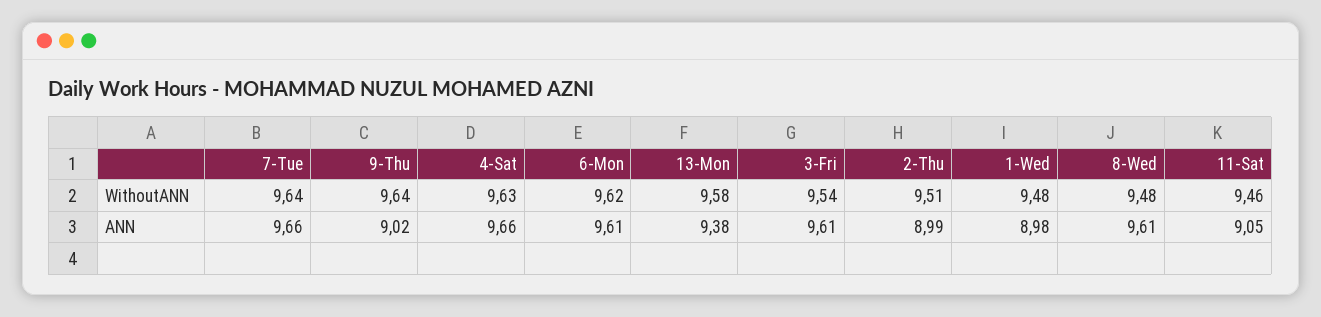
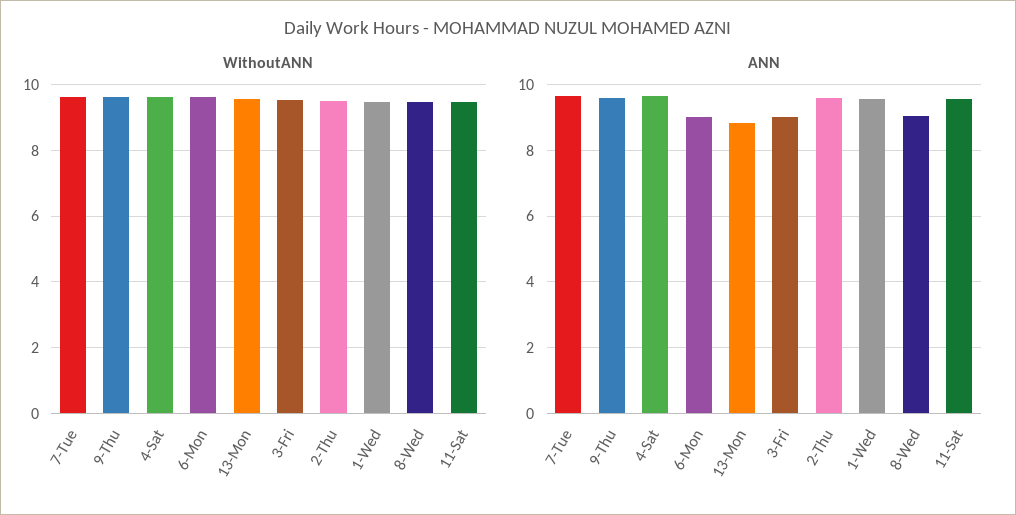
ANN, 9-Thu: 9.02 -> 9.6
ANN, 6-Mon: 9.61 -> 9
ANN, 13-Mon: 9.38 -> 8.8
ANN, 3-Fri: 9.61 -> 9
ANN, 2-Thu: 8.99 -> 9.6
ANN, 1-Wed: 8.98 -> 9.6
ANN, 8-Wed: 9.61 -> 9
ANN, 11-Sat: 9.05 -> 9.6

